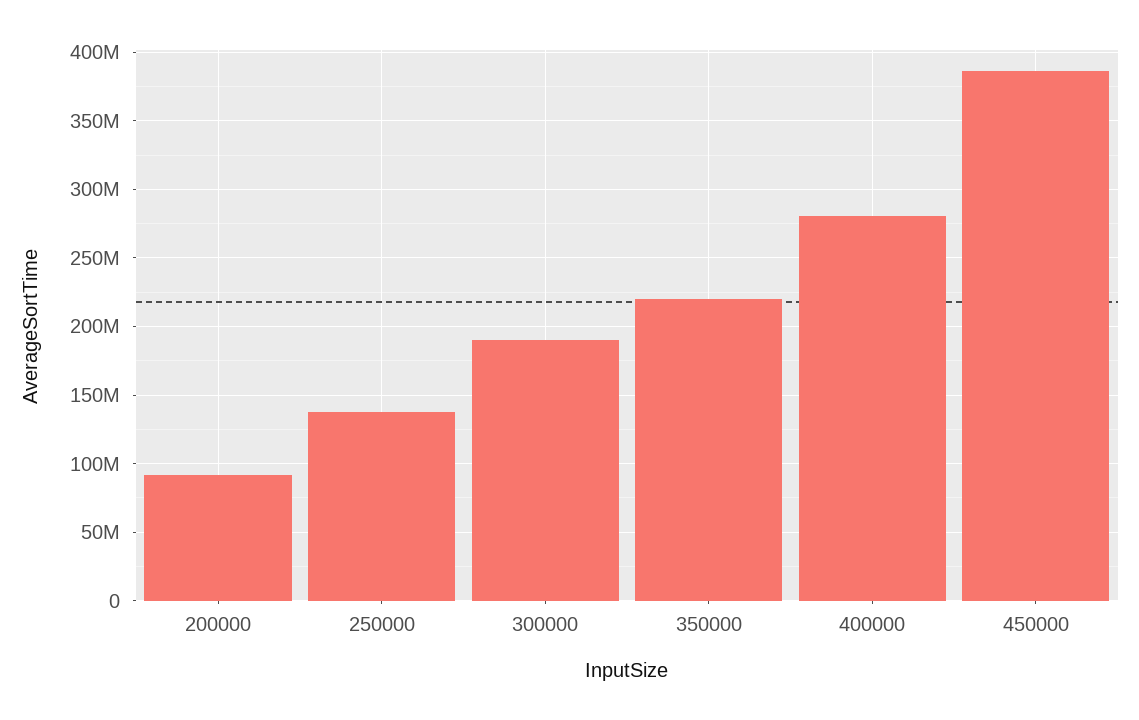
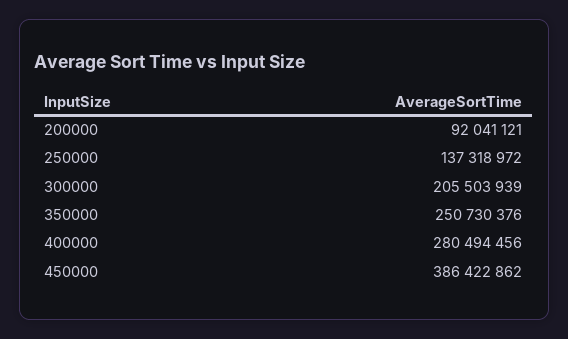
300000: 190000000 -> 205503939
350000: 220000000 -> 250730376

